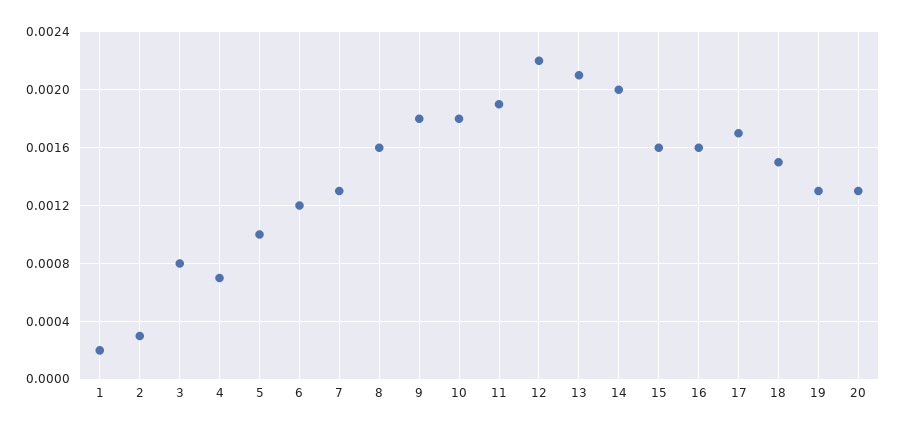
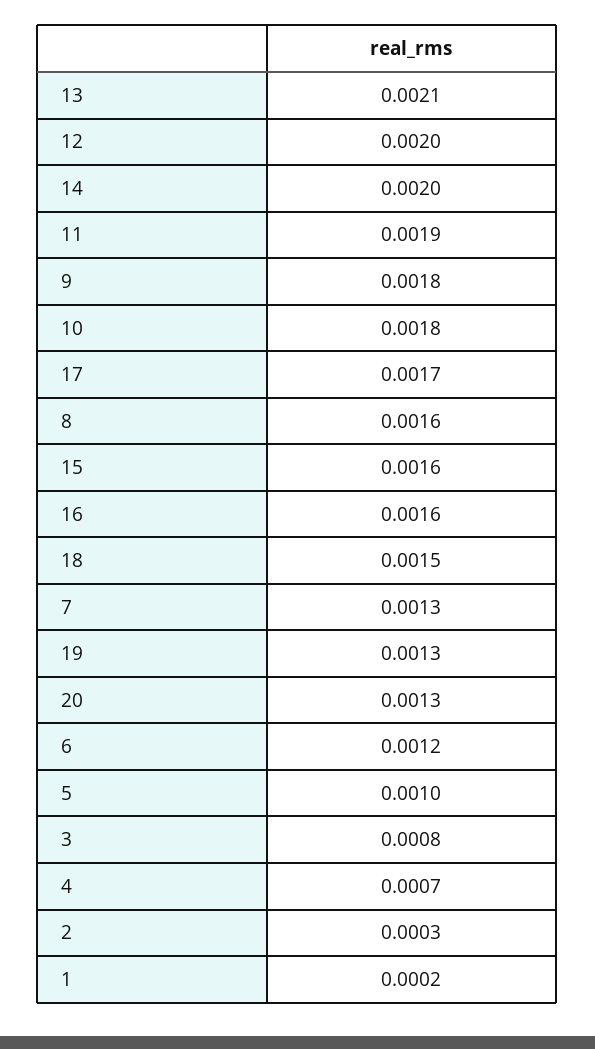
12: 0.0022 -> 0.002

